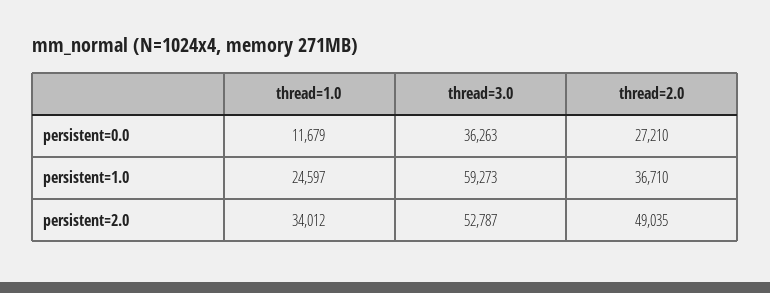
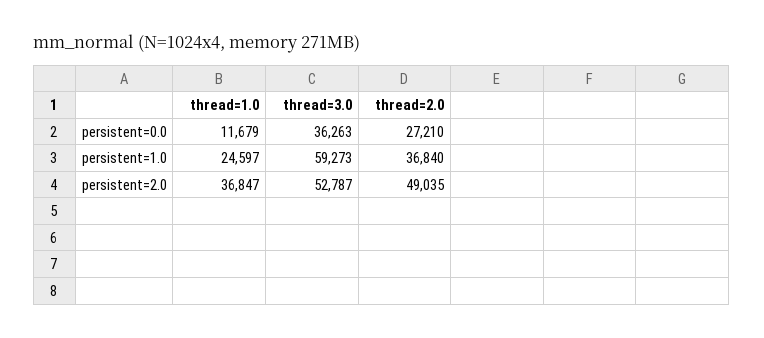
thread=2.0, persistent=1.0: 36710 -> 36840
thread=1.0, persistent=2.0: 34012 -> 36847

